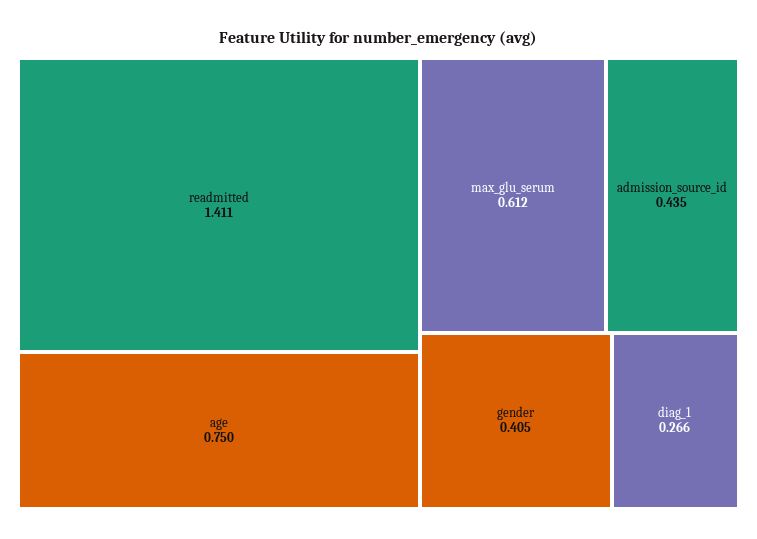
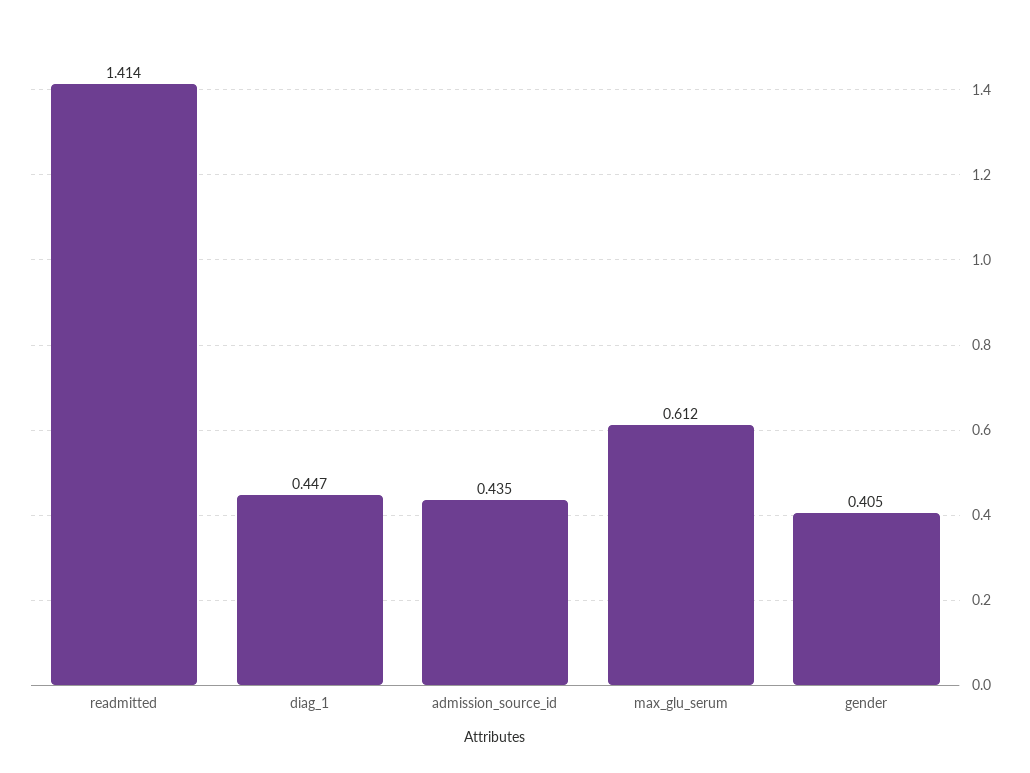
readmitted: 1.411 -> 1.414
age: 0.75 -> none
diag_1: 0.266 -> 0.447

